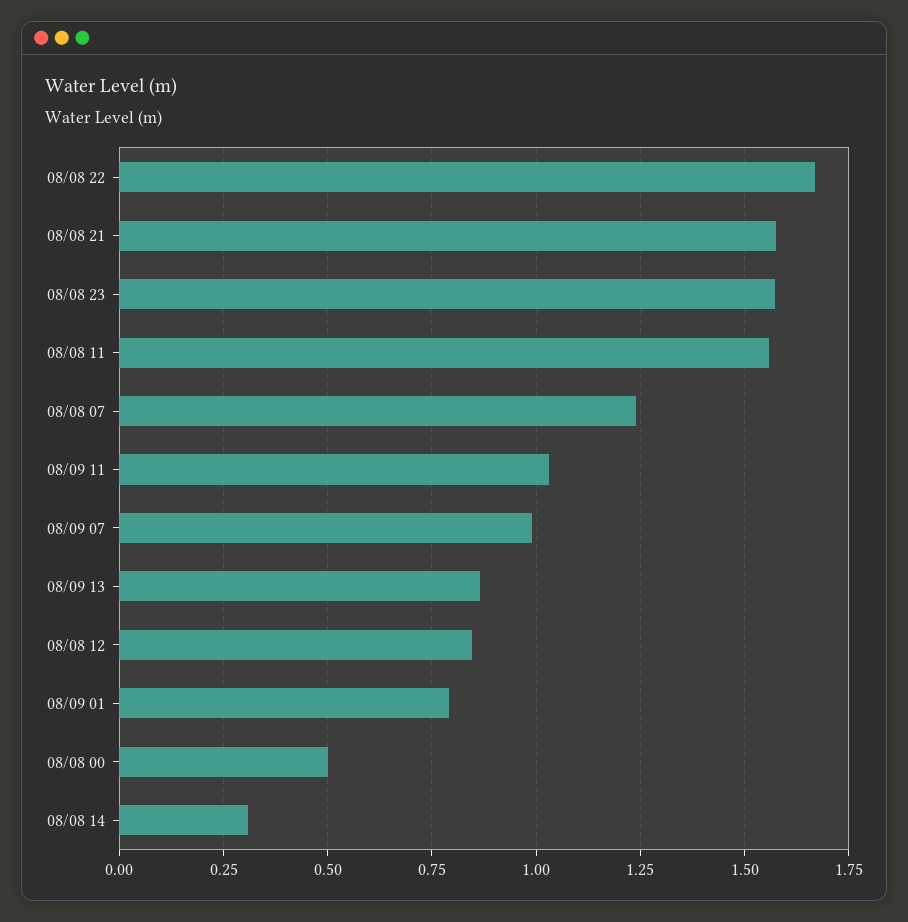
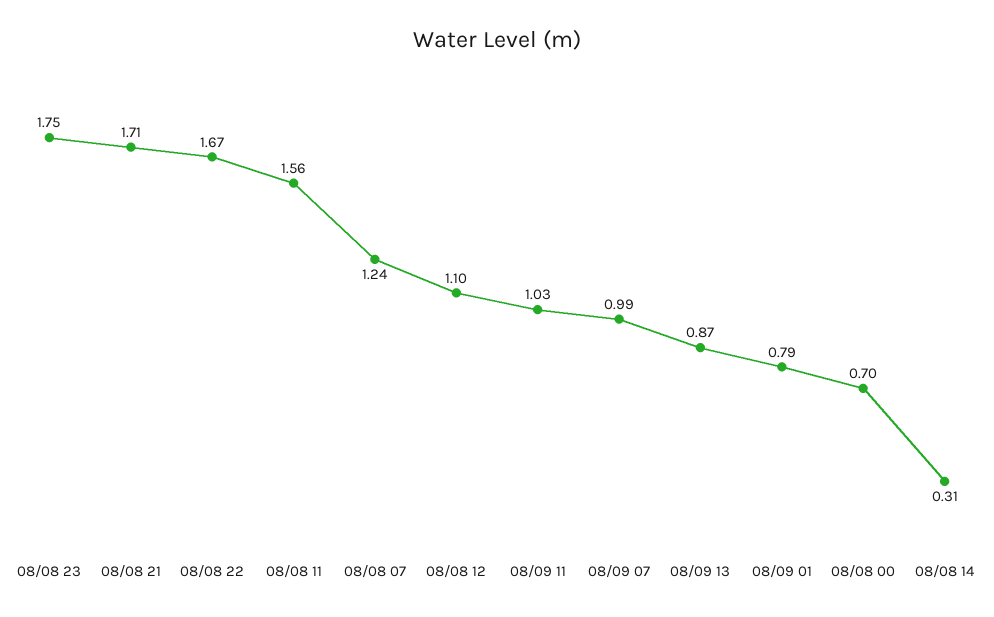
08/08 21: 1.575 -> 1.71
08/08 23: 1.575 -> 1.75
08/08 12: 0.85 -> 1.1
08/08 00: 0.5 -> 0.7

